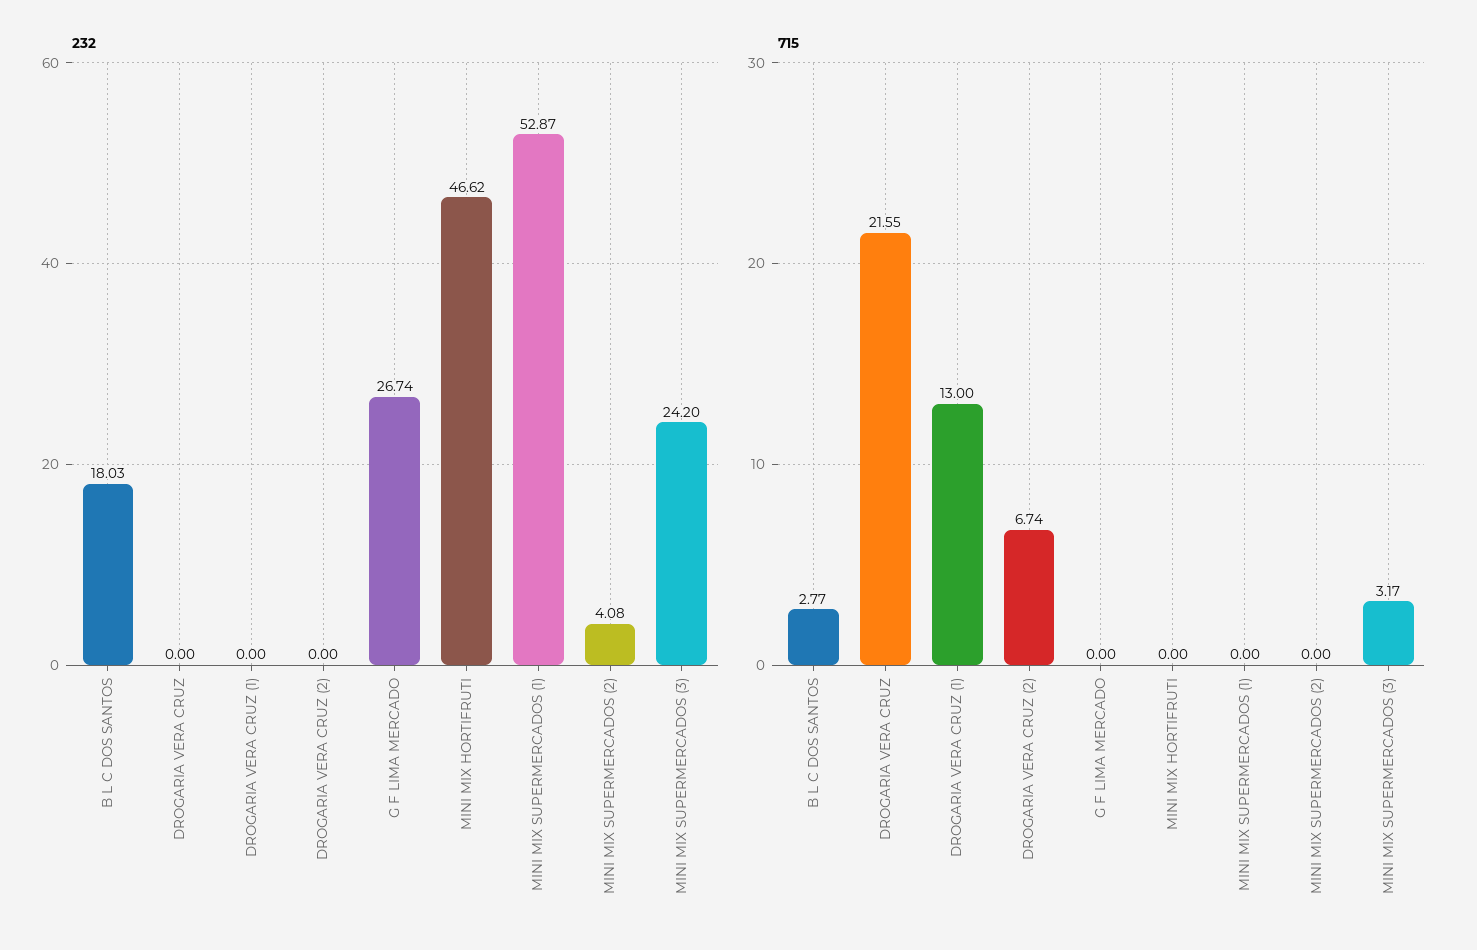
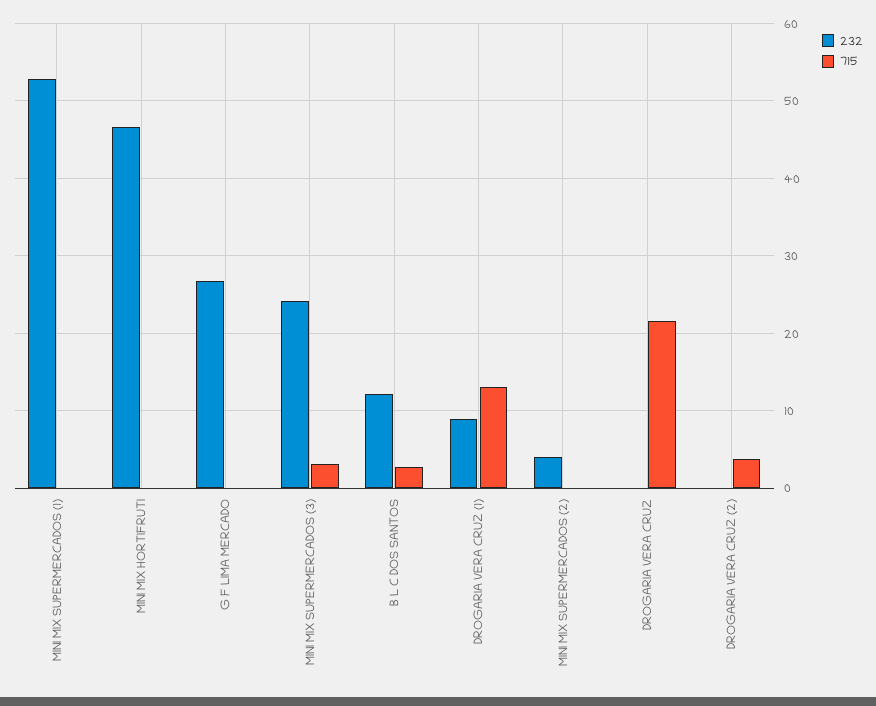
232, B L C DOS SANTOS: 18.03 -> 12
232, DROGARIA VERA CRUZ (1): 0 -> 9
715, DROGARIA VERA CRUZ (2): 6.74 -> 4

